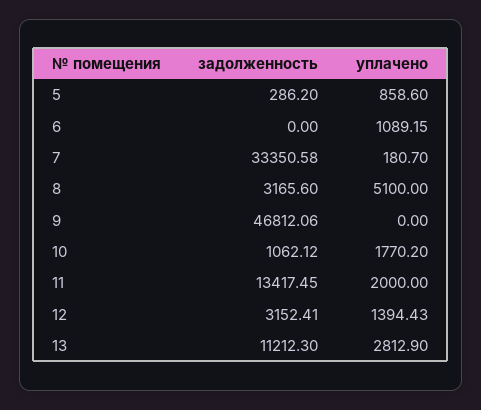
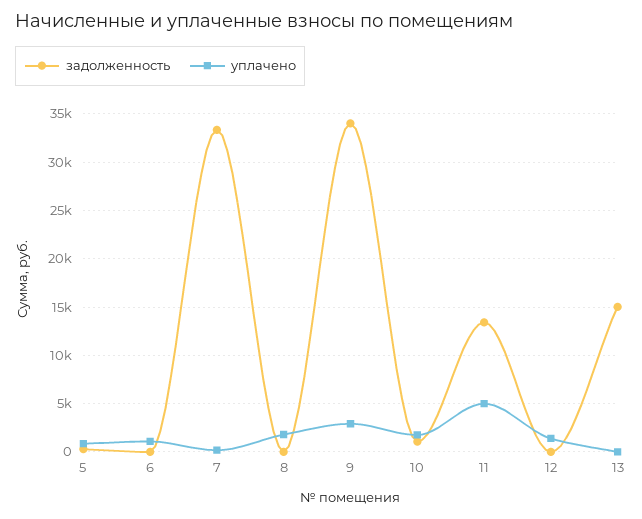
задолженность, 8: 3165.6 -> 0
уплачено, 8: 5100 -> 2000
задолженность, 9: 46812.06 -> 34000
уплачено, 9: 0 -> 3000
уплачено, 11: 2000 -> 5000
задолженность, 12: 3152.41 -> 0
задолженность, 13: 11212.3 -> 15000
уплачено, 13: 2812.9 -> 0

